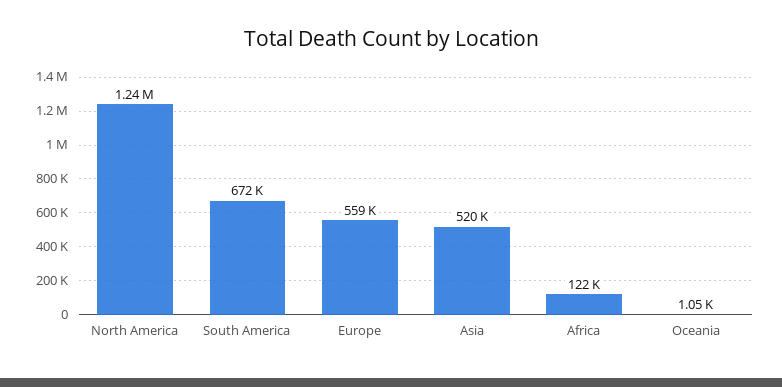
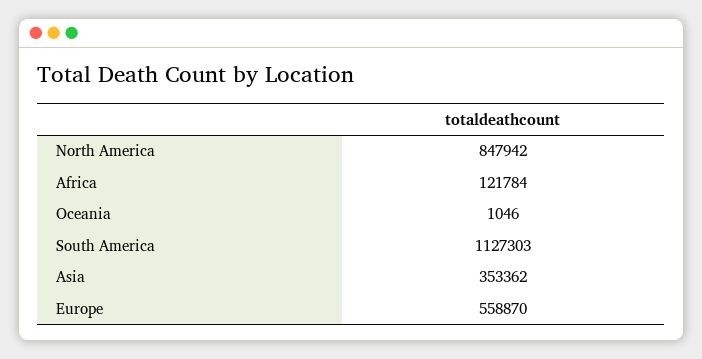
North America: 1240000 -> 847942
South America: 672000 -> 1127303
Asia: 520000 -> 353362

